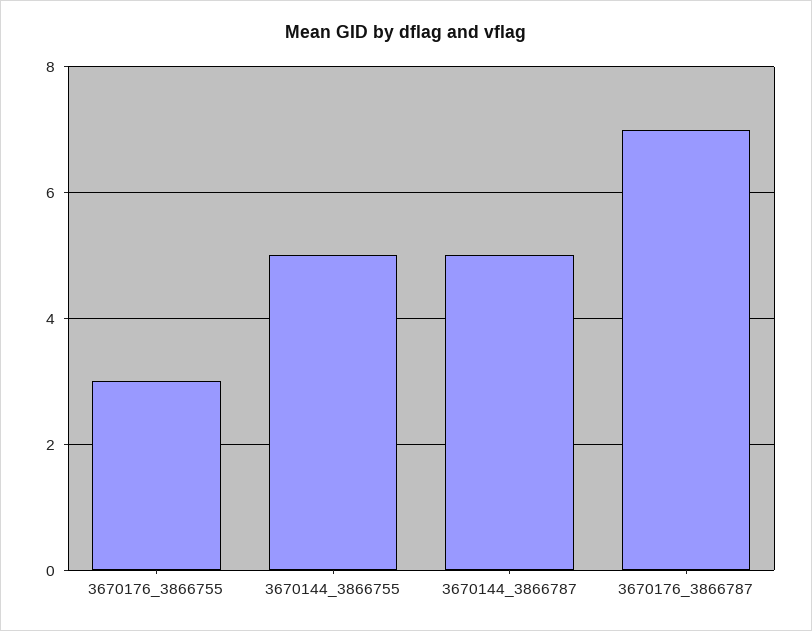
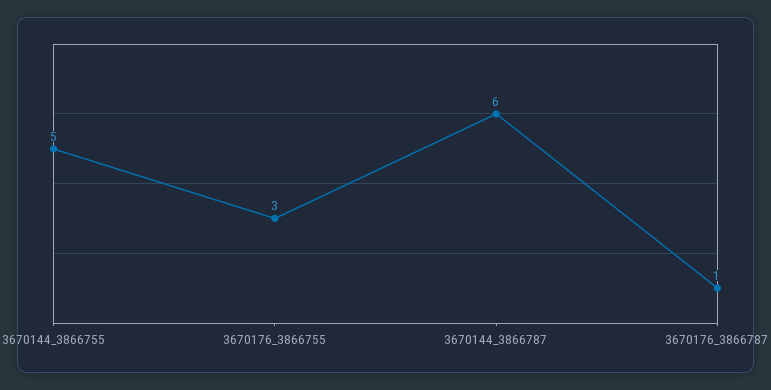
3670144_3866787: 5 -> 6
3670176_3866787: 7 -> 1

